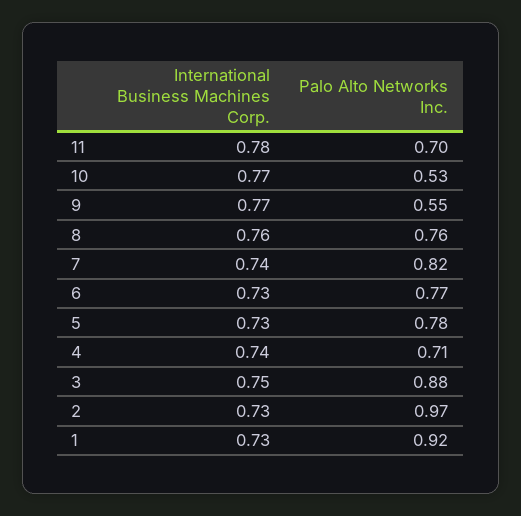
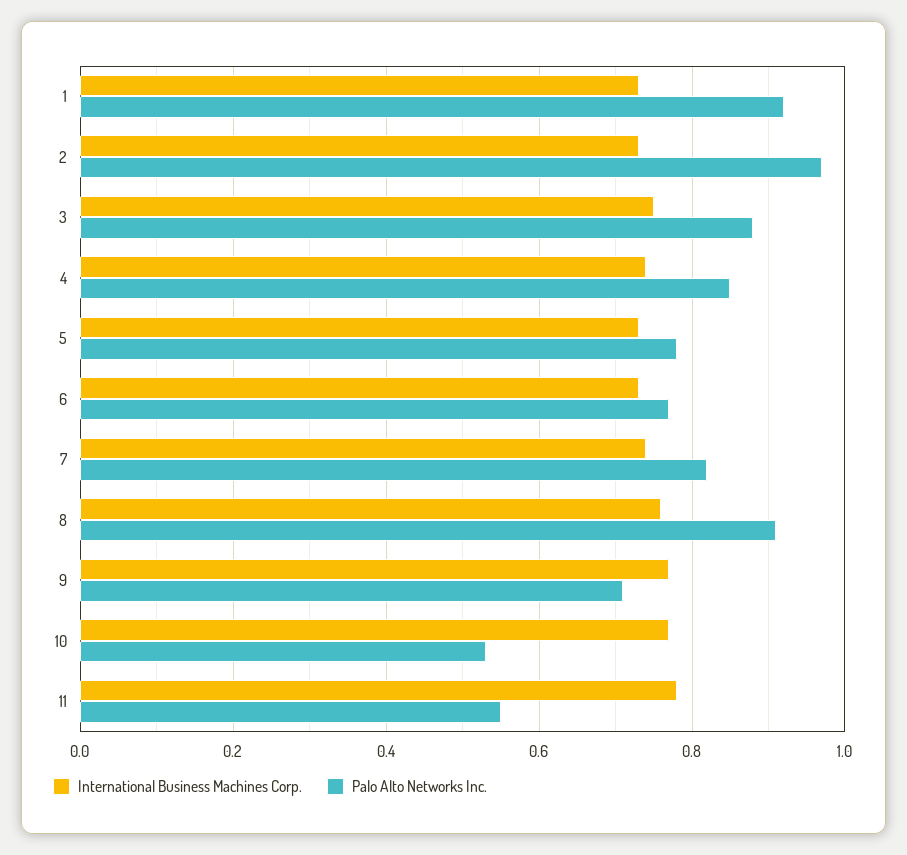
Palo Alto Networks Inc., 11: 0.7 -> 0.55
Palo Alto Networks Inc., 9: 0.55 -> 0.7
Palo Alto Networks Inc., 8: 0.76 -> 0.9
Palo Alto Networks Inc., 4: 0.71 -> 0.85

